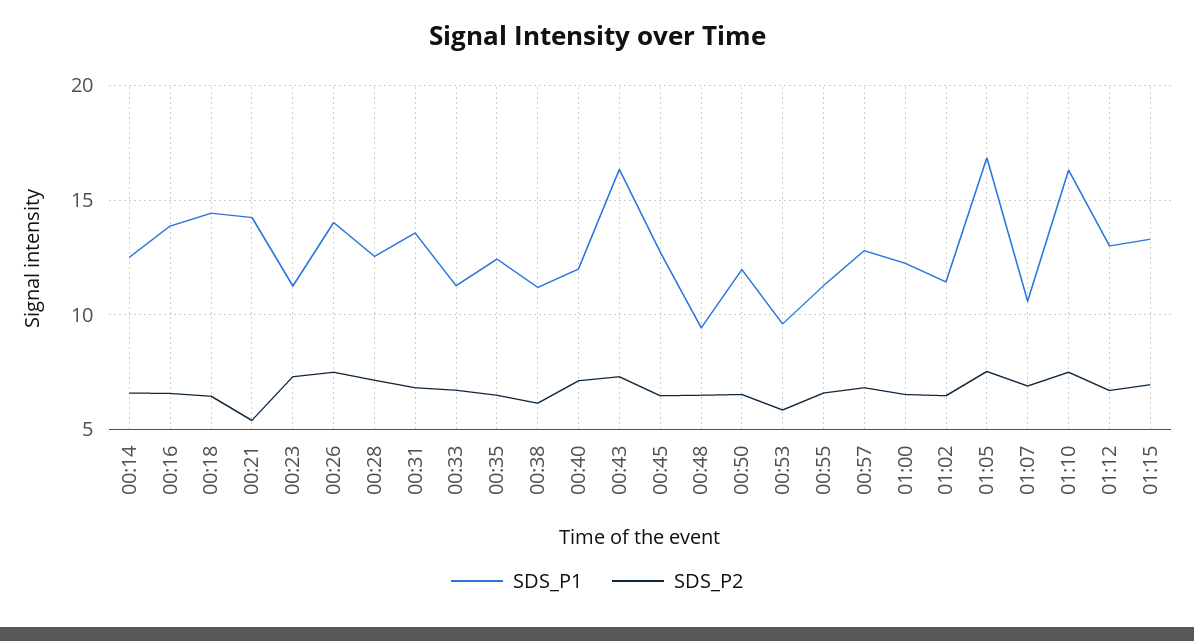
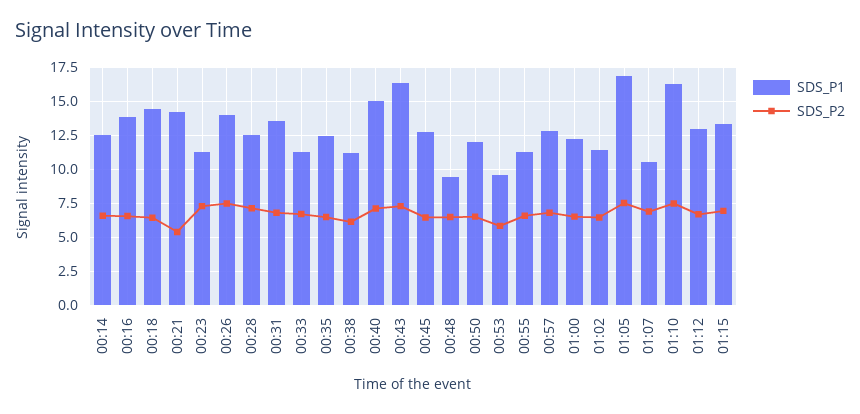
SDS_P1, 00:40: 12 -> 15

